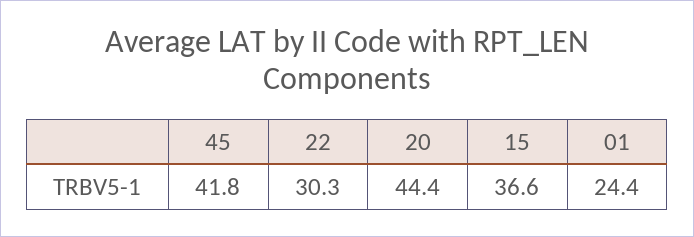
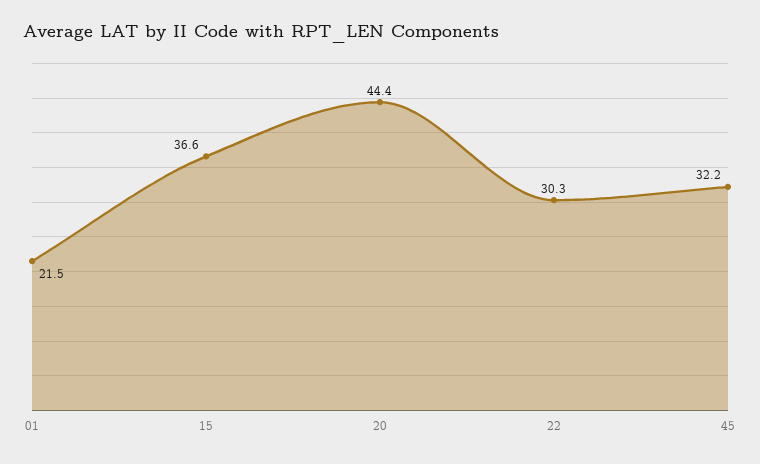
45: 41.8 -> 32.2
01: 24.4 -> 21.5

